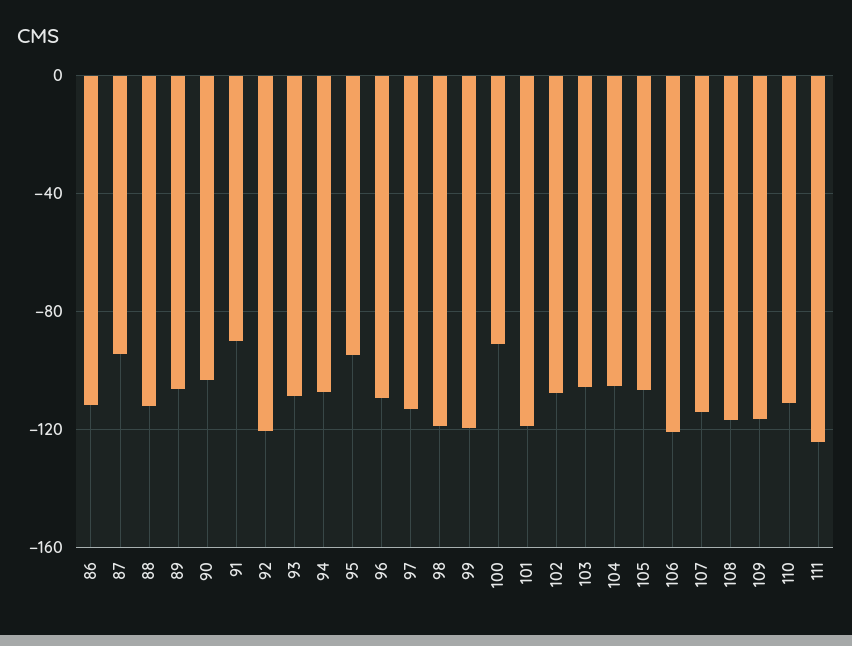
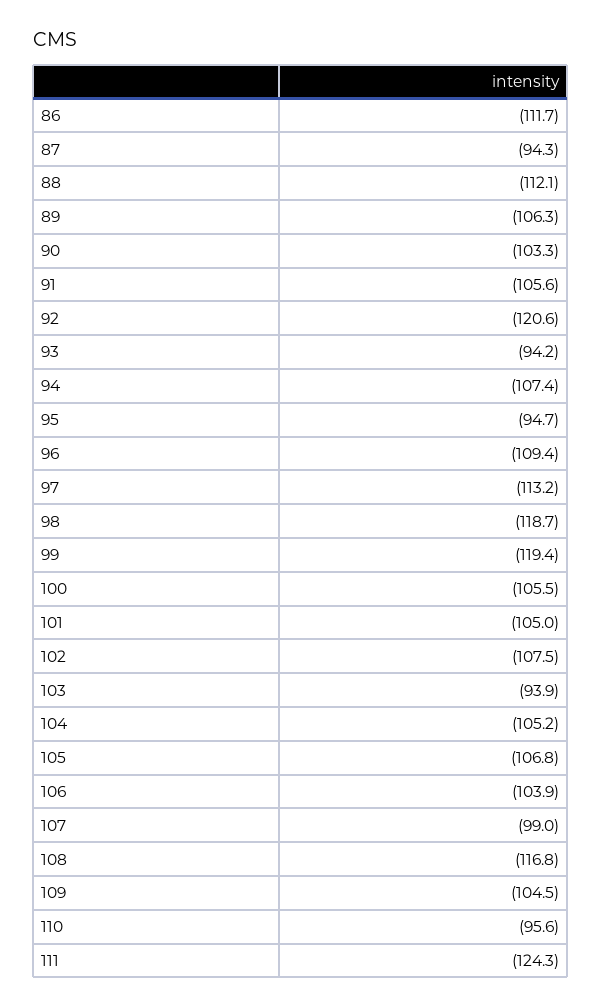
91: -90 -> -105.6
93: -110 -> -94.2
100: -90 -> -105.5
101: -120 -> -105
103: -105 -> -93.9
106: -120 -> -103.9
107: -115 -> -99
109: -115 -> -104.5
110: -110 -> -95.6

